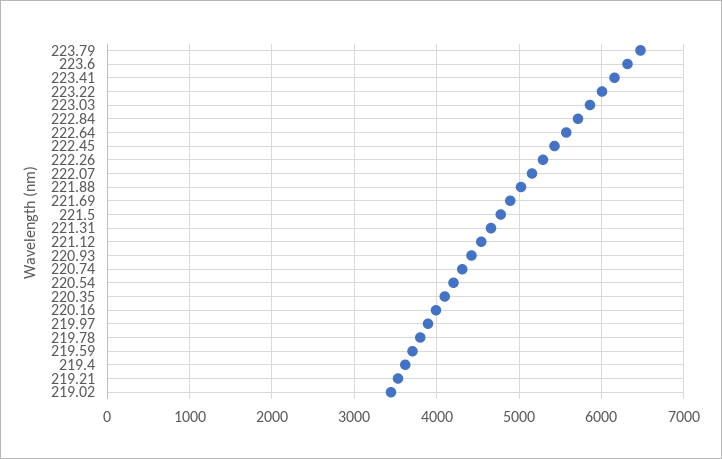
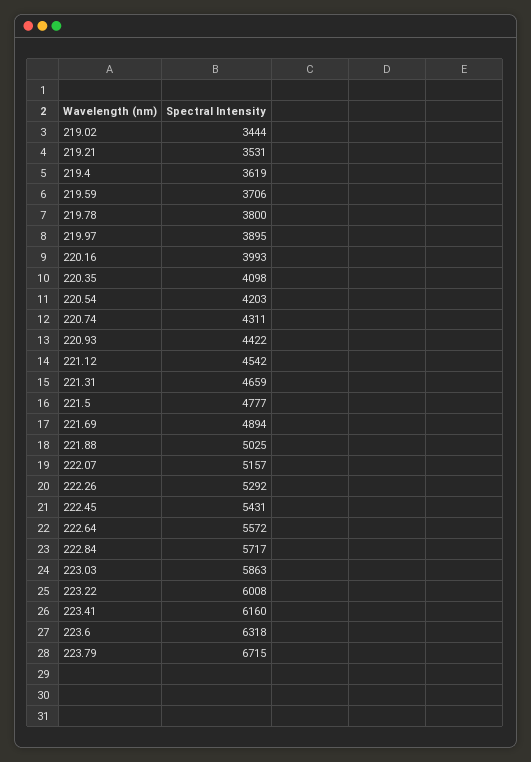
223.79: 6500 -> 6715

